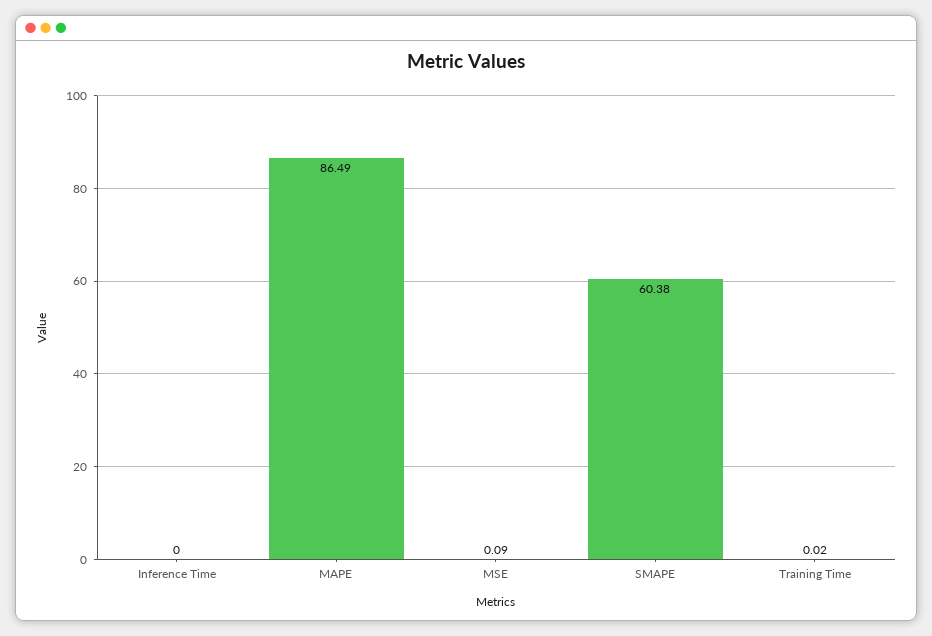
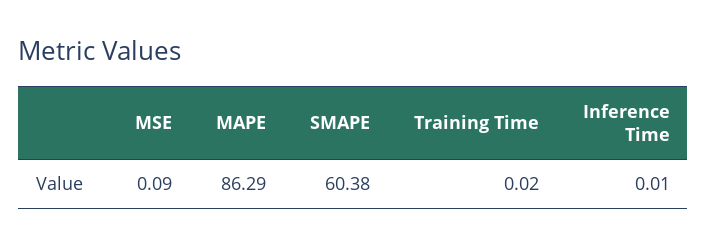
Inference Time: 0 -> 0.01
MAPE: 86.49 -> 86.29

